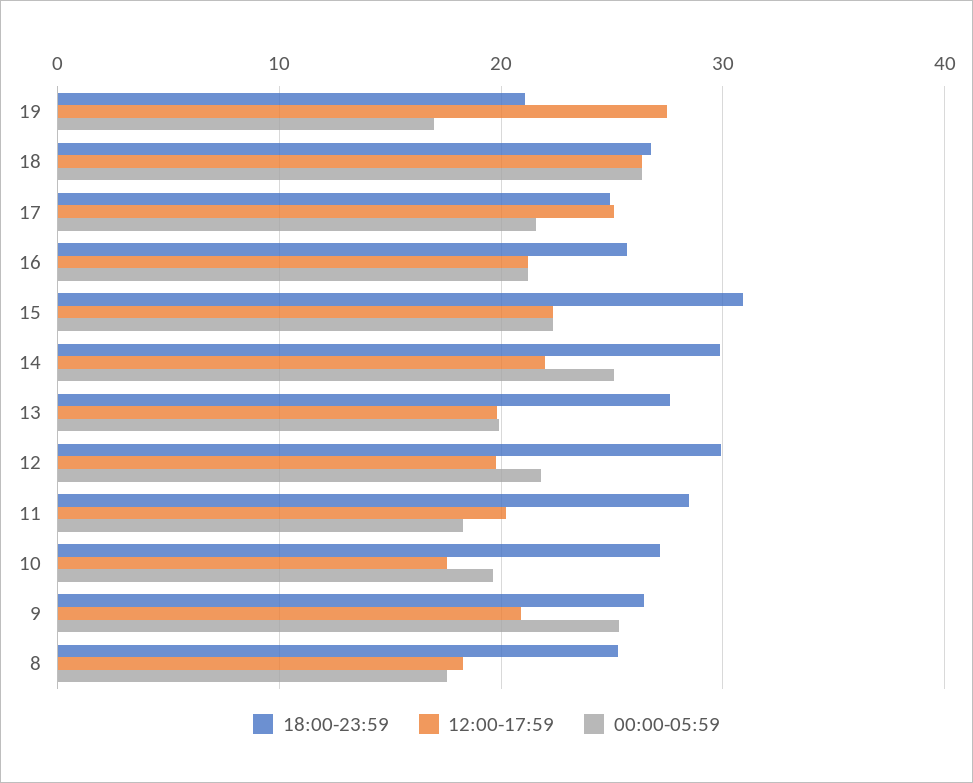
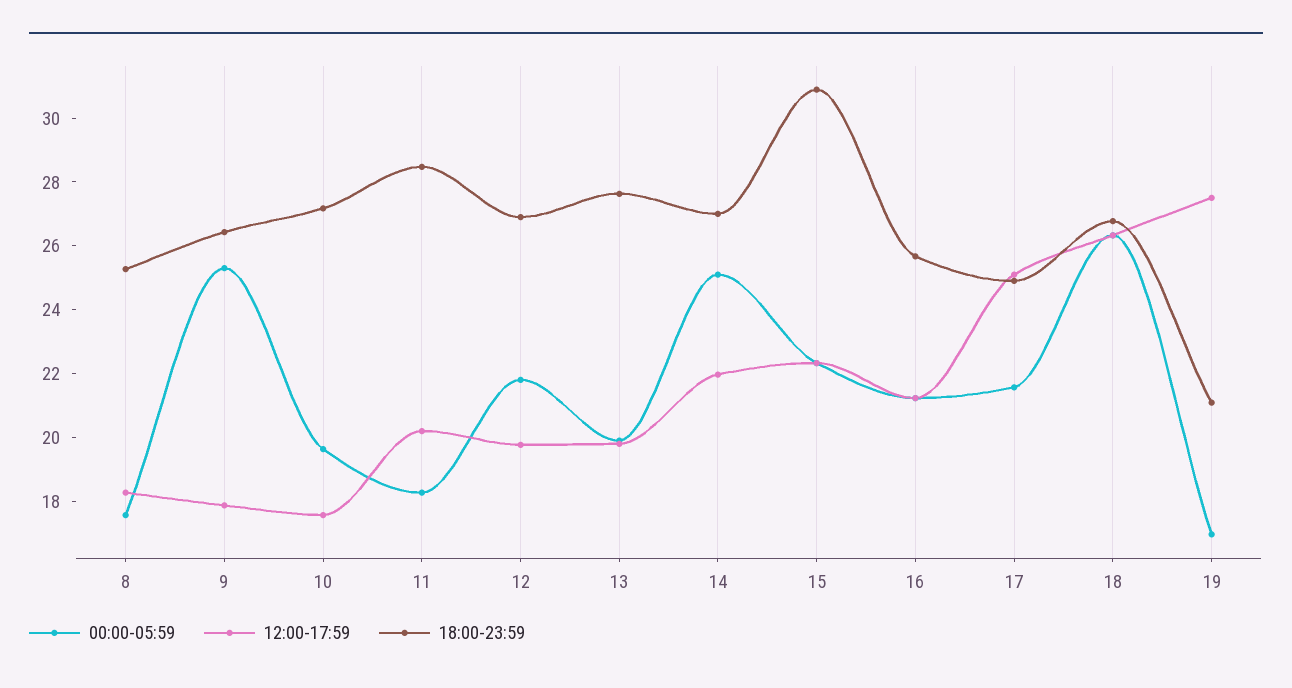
18:00-23:59, 14: 30 -> 27
18:00-23:59, 12: 30 -> 27
12:00-17:59, 9: 21 -> 18

